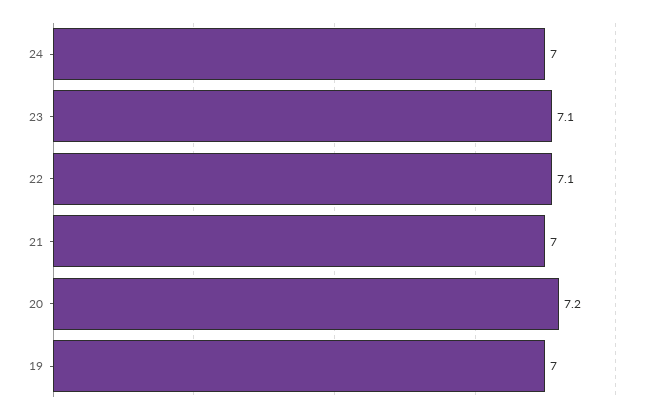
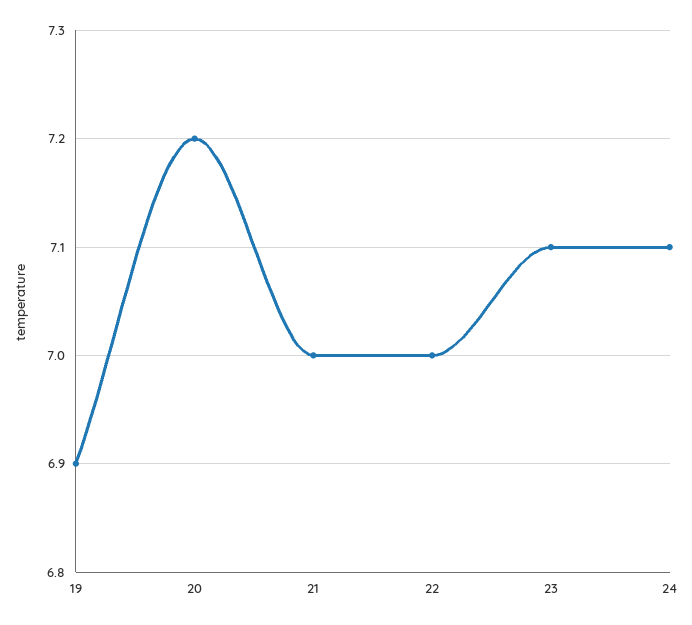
24: 7 -> 7.1
22: 7.1 -> 7
19: 7 -> 6.9

